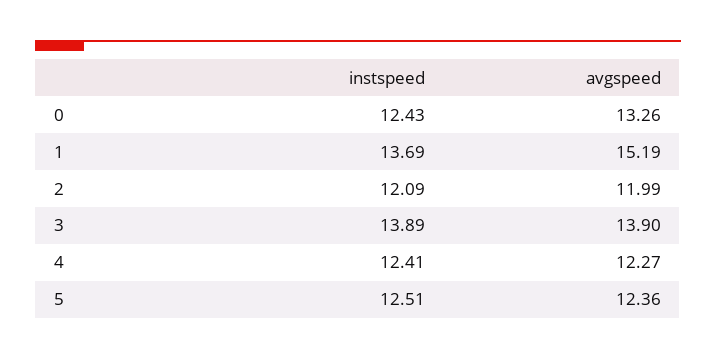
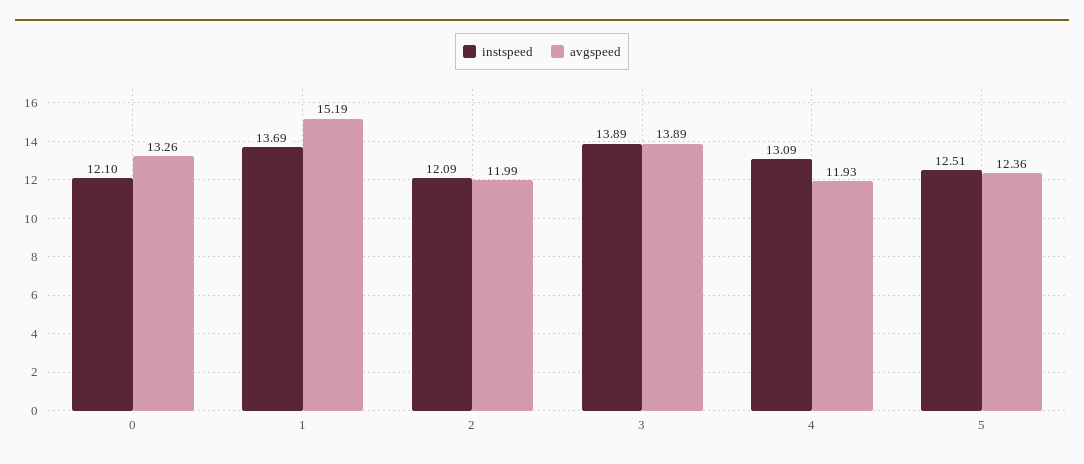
instspeed, 0: 12.43 -> 12.1
avgspeed, 3: 13.9 -> 13.89
instspeed, 4: 12.41 -> 13.09
avgspeed, 4: 12.27 -> 11.93

